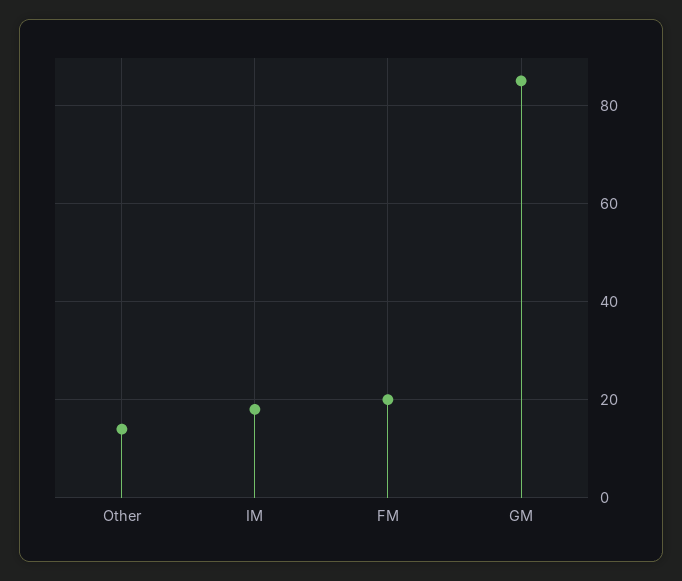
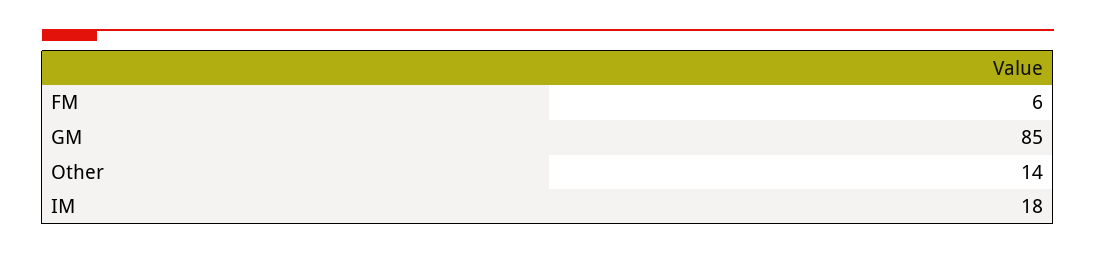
FM: 20 -> 6

